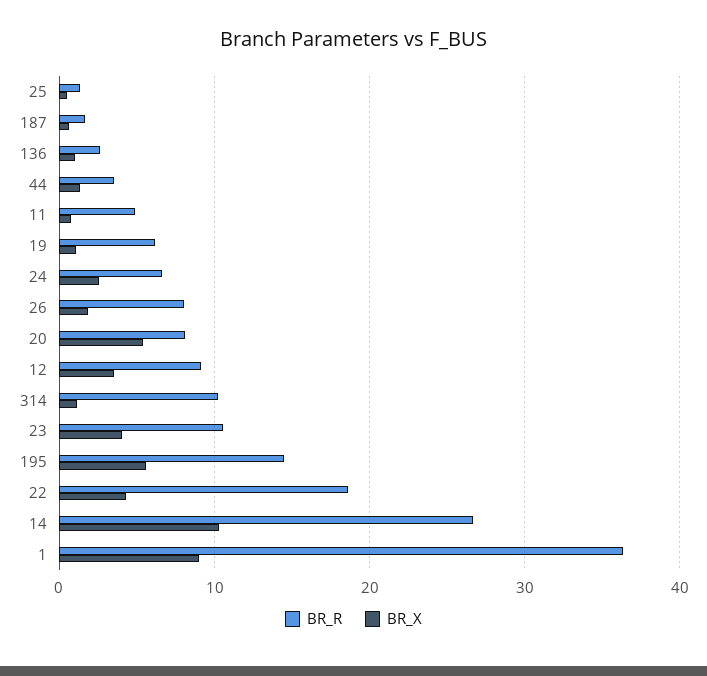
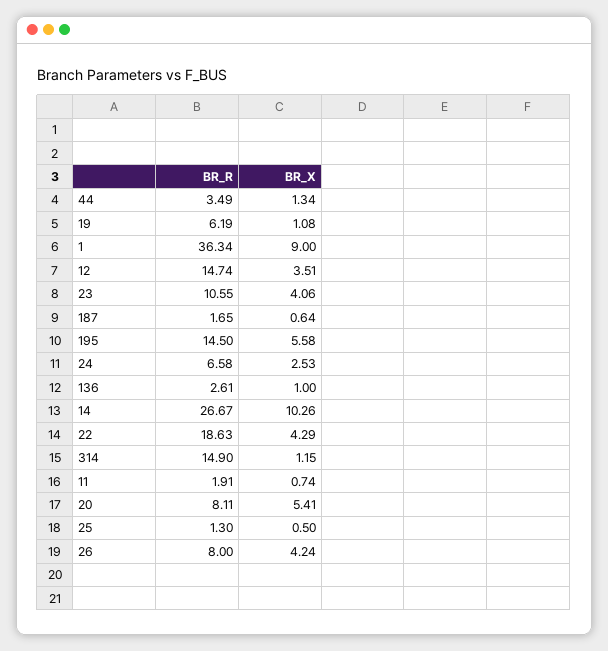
BR_R, 11: 5 -> 1.91
BR_X, 26: 2 -> 4.24
BR_R, 12: 9 -> 14.74
BR_R, 314: 10 -> 14.9

